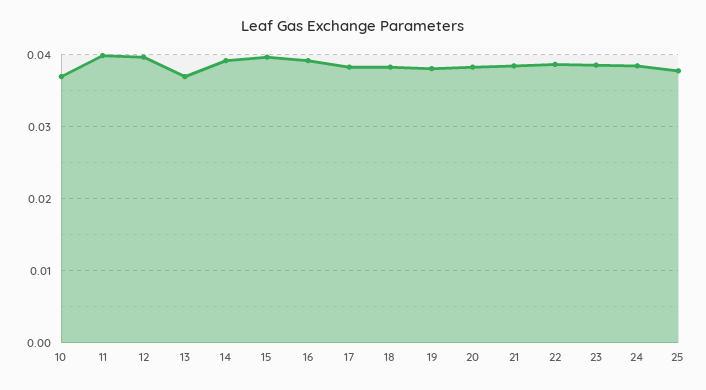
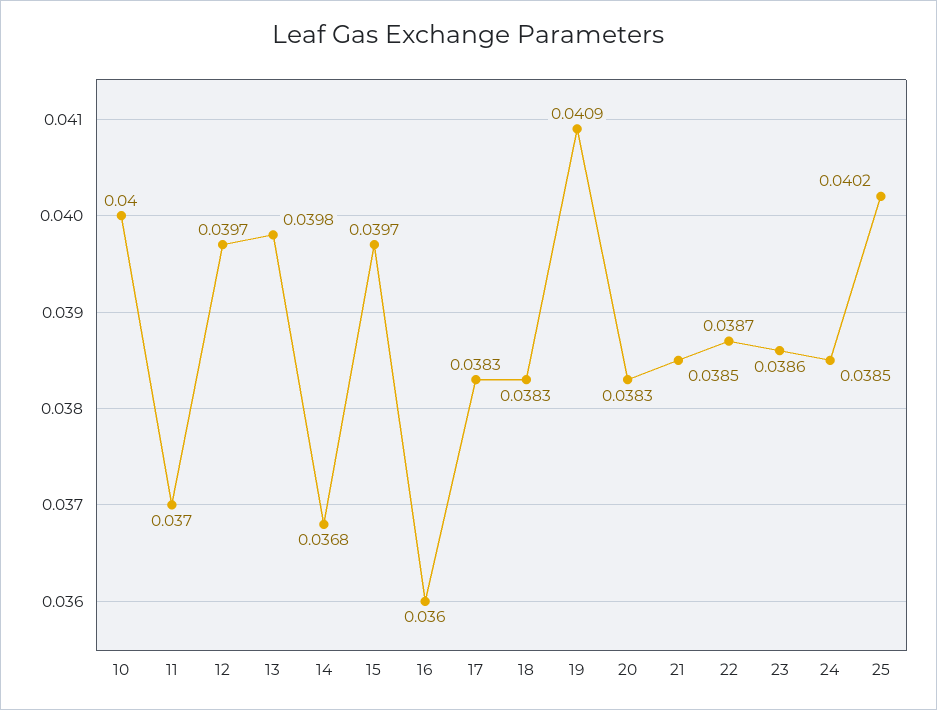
10: 0.037 -> 0.04
11: 0.04 -> 0.037
13: 0.037 -> 0.0398
14: 0.039 -> 0.0368
16: 0.039 -> 0.036
19: 0.038 -> 0.0409
25: 0.038 -> 0.0402

